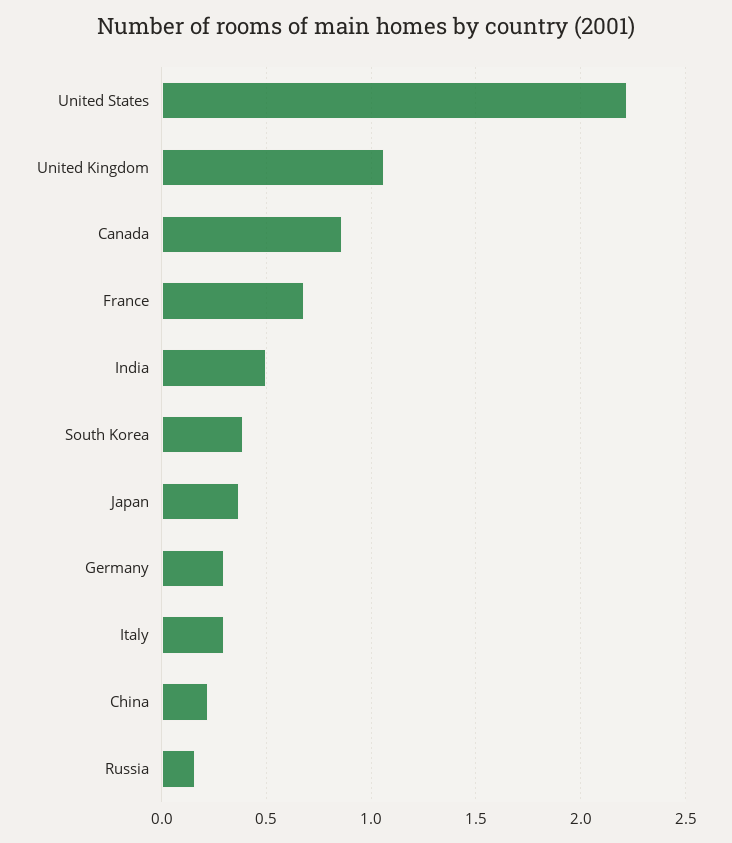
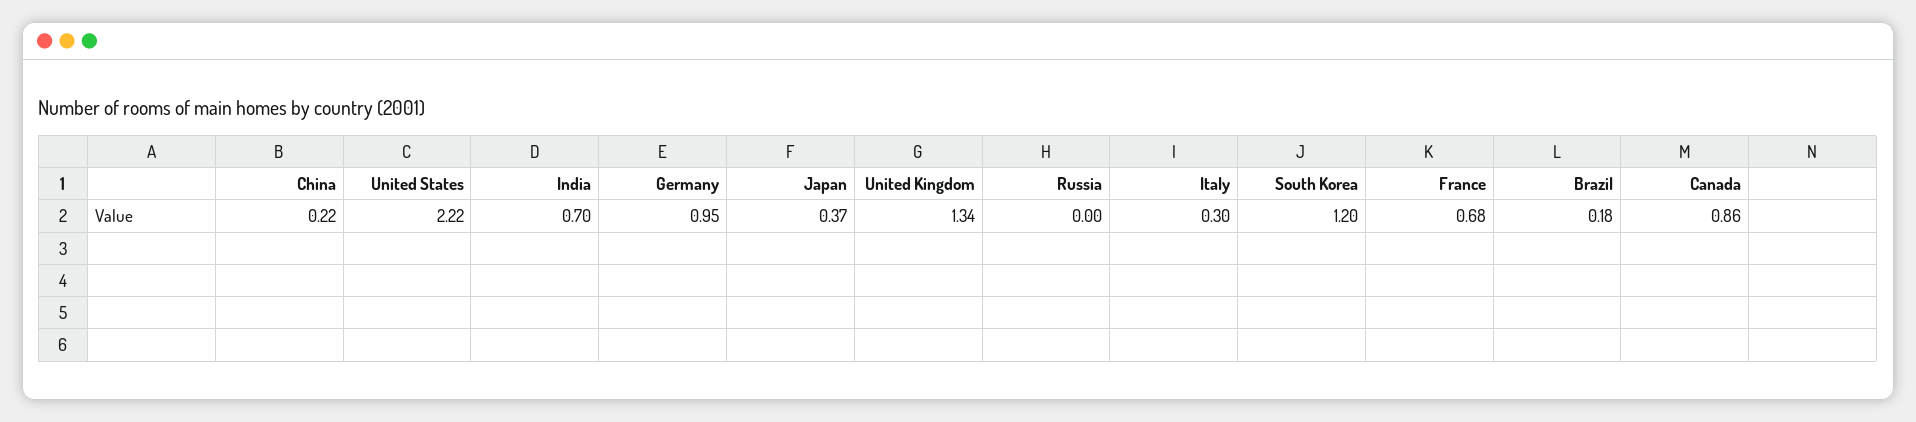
United Kingdom: 1.05 -> 1.34
India: 0.5 -> 0.7
South Korea: 0.4 -> 1.2
Germany: 0.3 -> 0.95
Russia: 0.15 -> 0
Brazil: none -> 0.18

